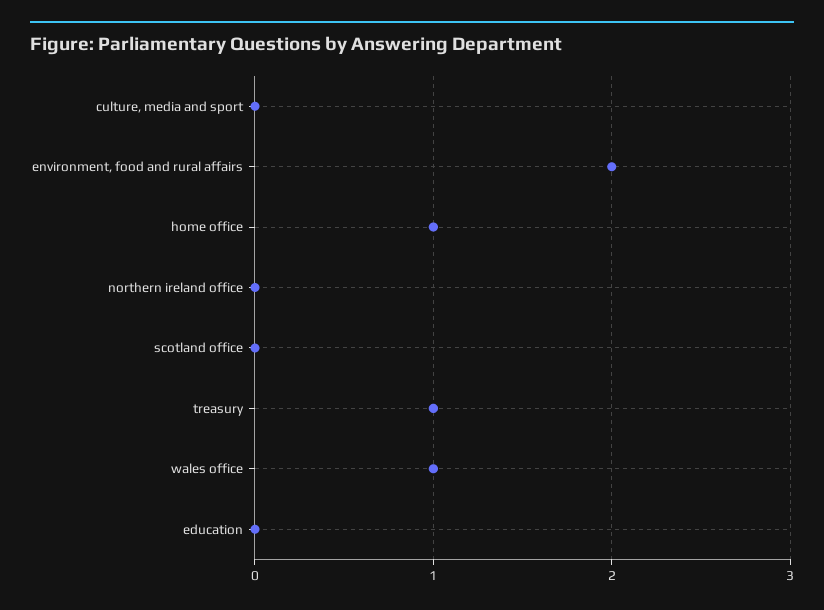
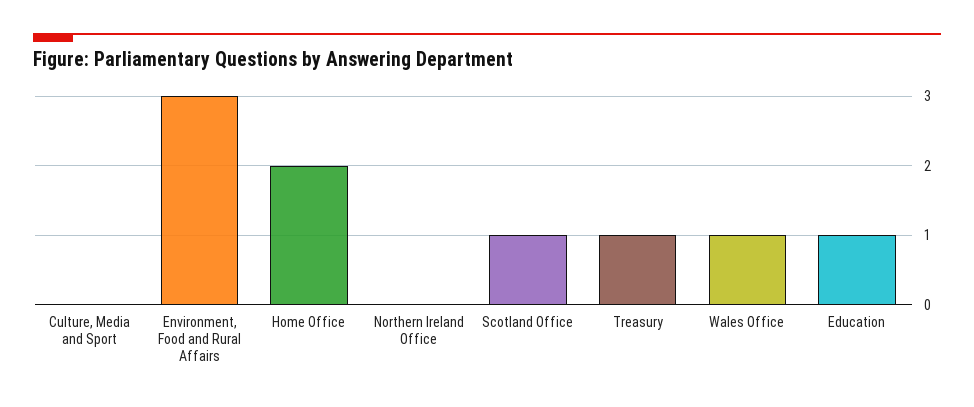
environment, food and rural affairs: 2 -> 3
home office: 1 -> 2
scotland office: 0 -> 1
education: 0 -> 1

